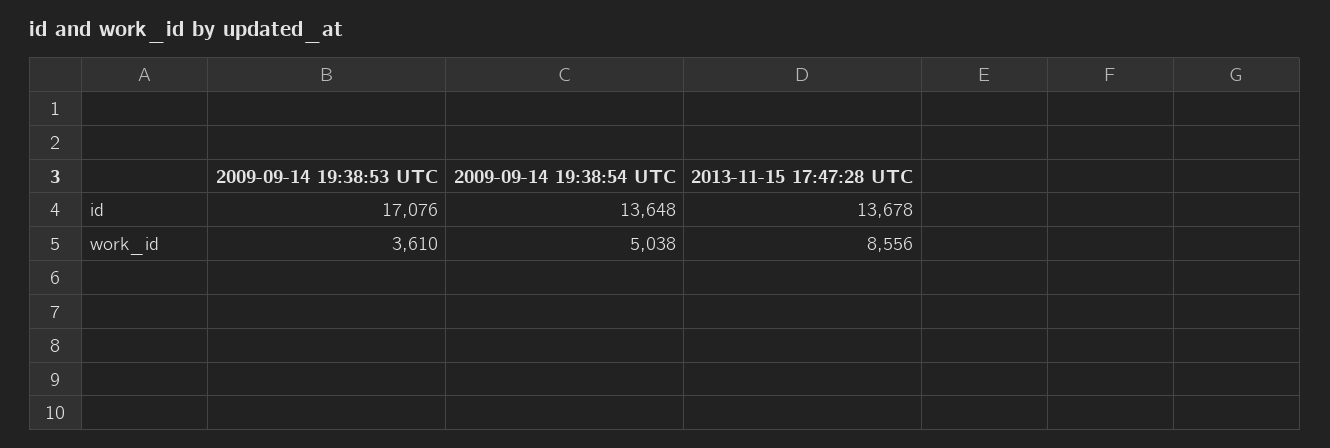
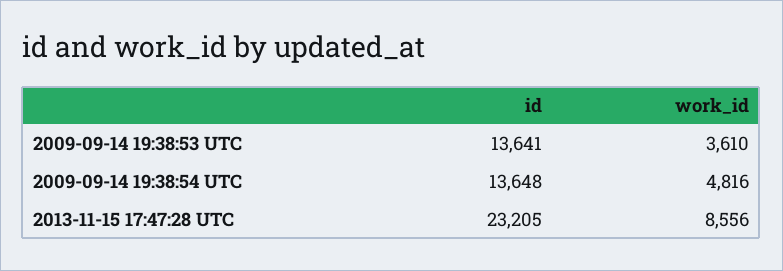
2009-09-14 19:38:53 UTC, id: 17076 -> 13641
2013-11-15 17:47:28 UTC, id: 13678 -> 23205
2009-09-14 19:38:54 UTC, work_id: 5038 -> 4816

